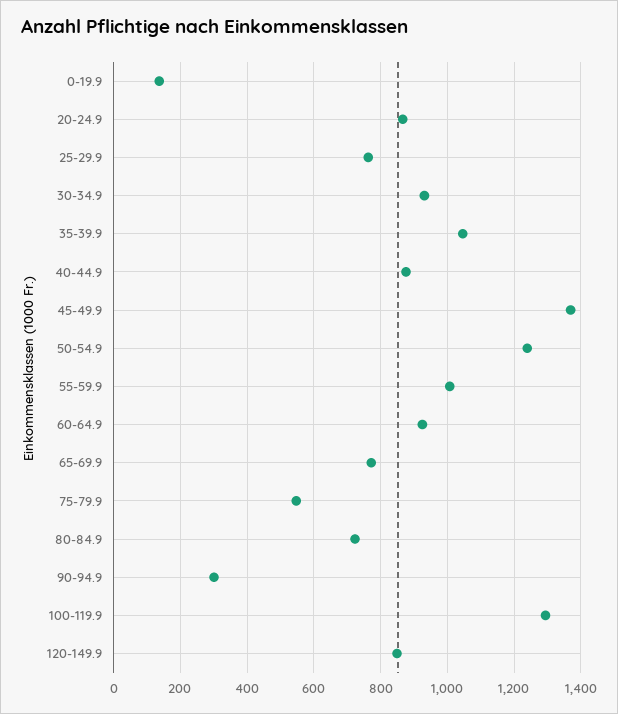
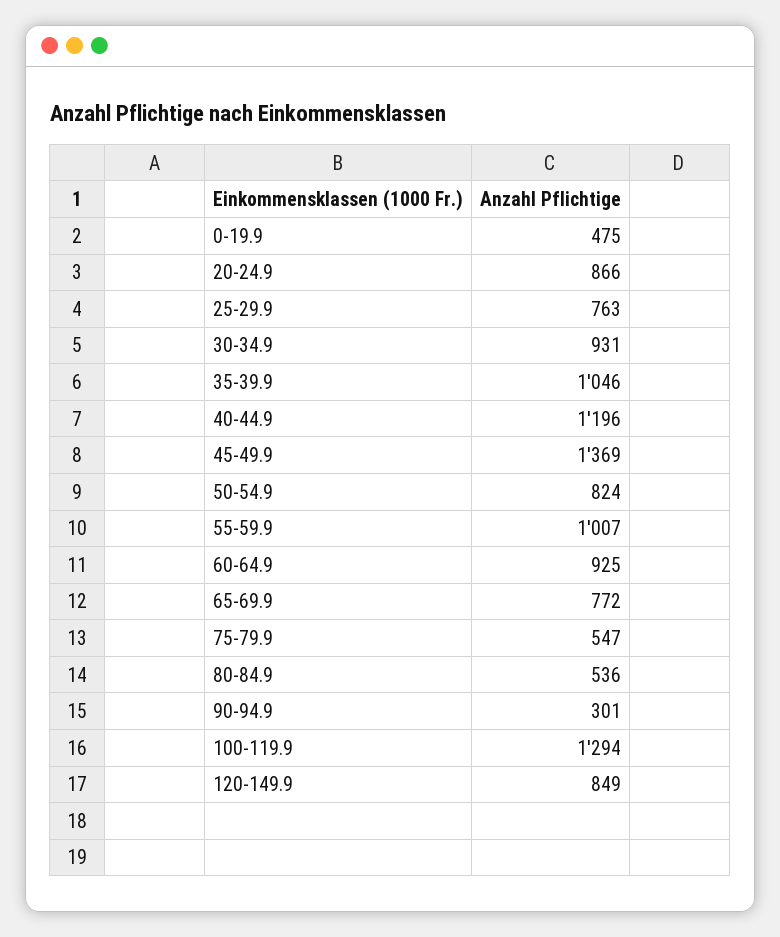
0-19.9: 140 -> 475
40-44.9: 880 -> 1196
50-54.9: 1240 -> 824
80-84.9: 720 -> 536

